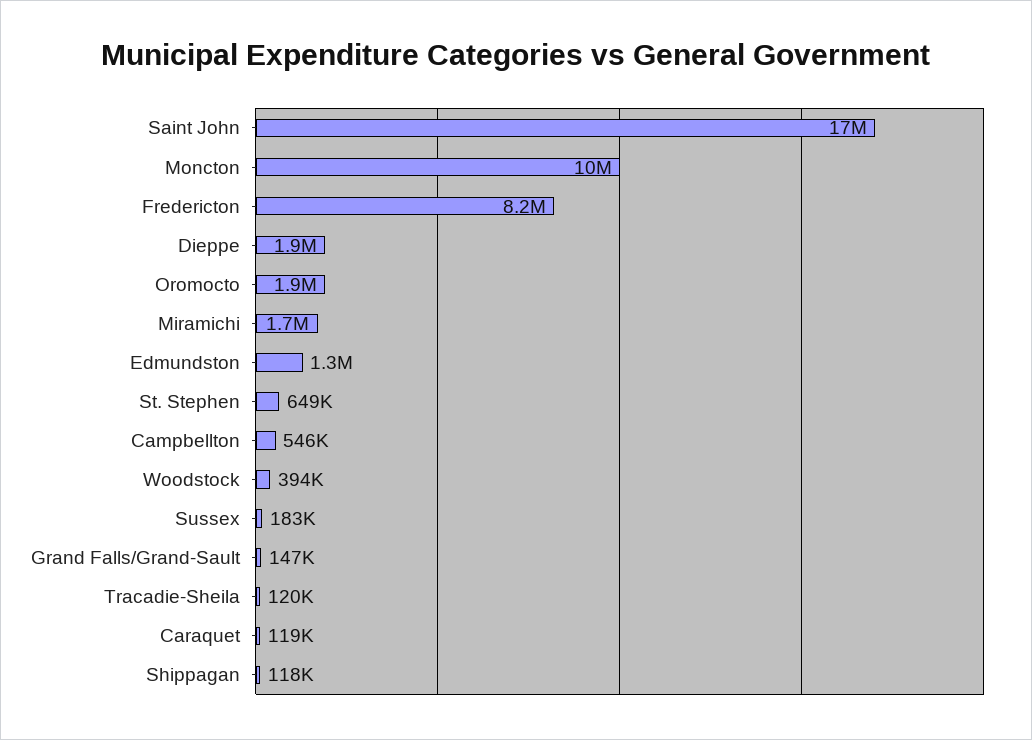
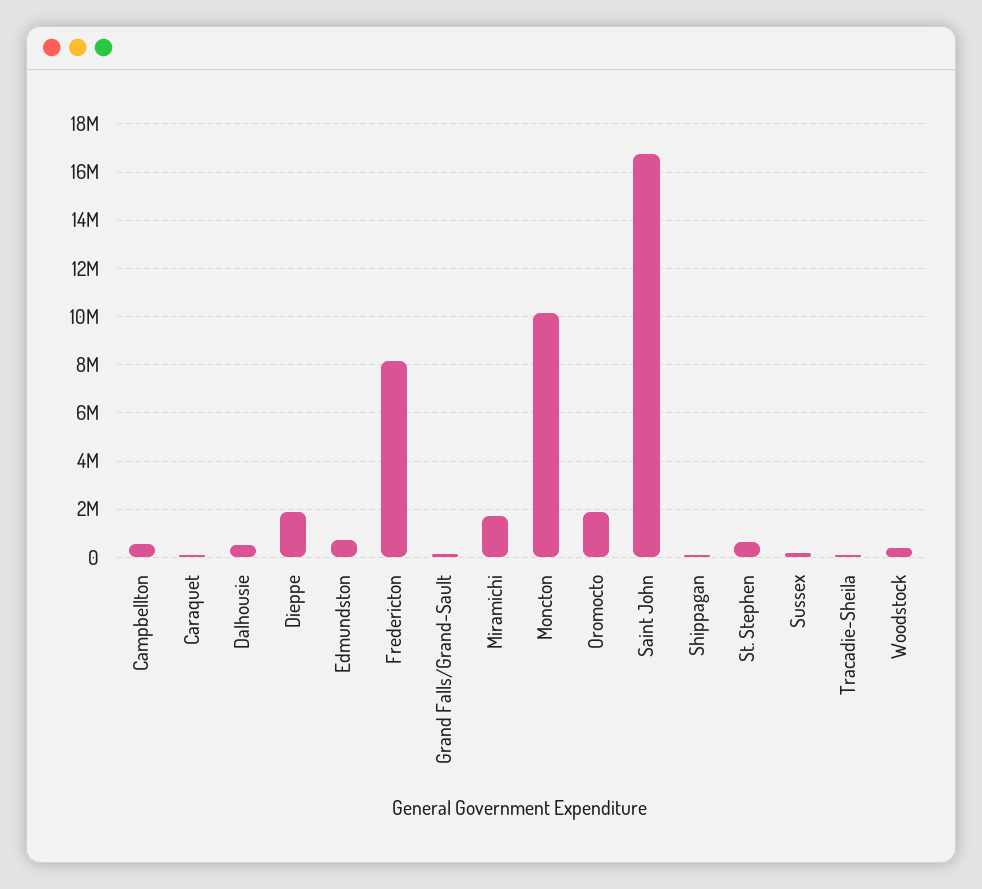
Edmundston: 1300000 -> 750000
Dalhousie: none -> 500000

